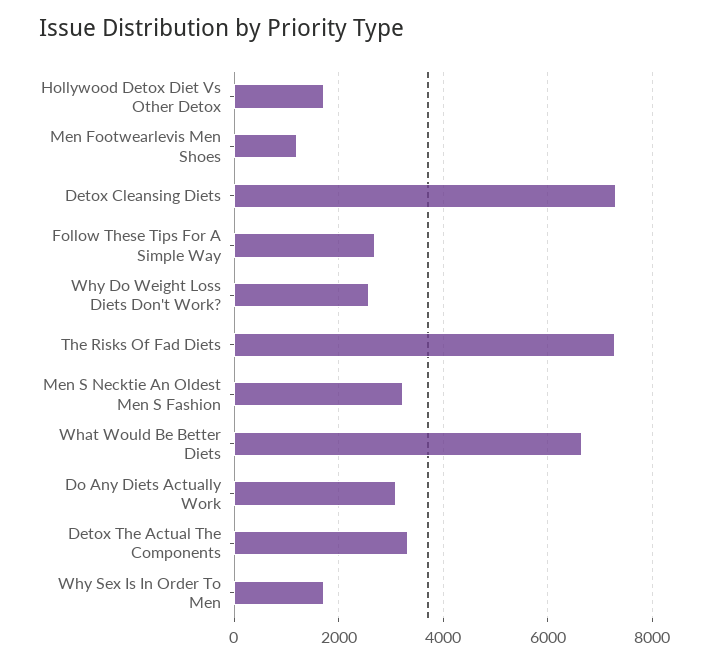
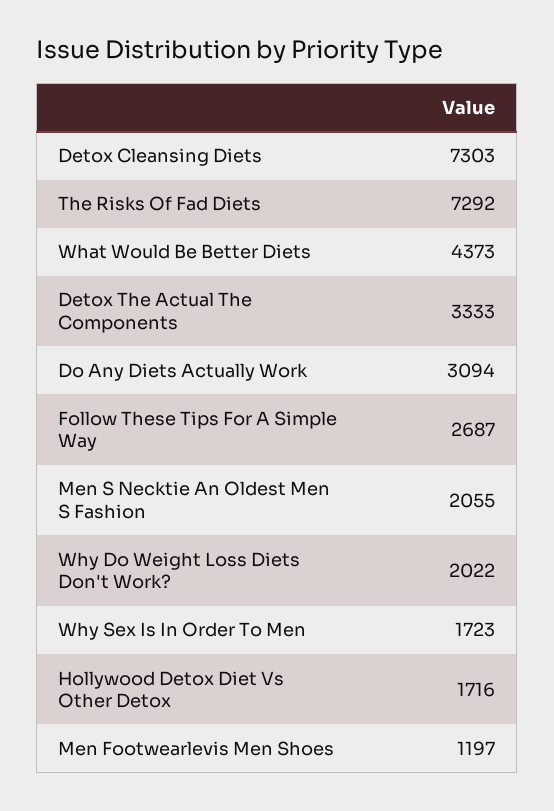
Why Do Weight Loss Diets Don't Work?: 2600 -> 2022
Men S Necktie An Oldest Men S Fashion: 3200 -> 2055
What Would Be Better Diets: 6600 -> 4373

